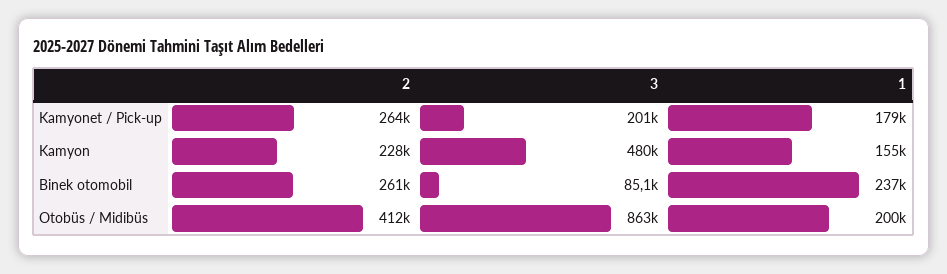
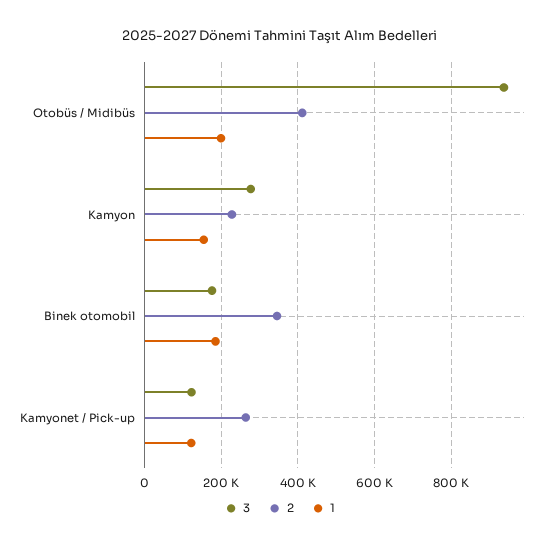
3, Kamyonet / Pick-up: 201000 -> 120000
1, Kamyonet / Pick-up: 179000 -> 120000
3, Kamyon: 480000 -> 280000
2, Binek otomobil: 261000 -> 340000
3, Binek otomobil: 85100 -> 180000
1, Binek otomobil: 237000 -> 180000
3, Otobüs / Midibüs: 863000 -> 940000

